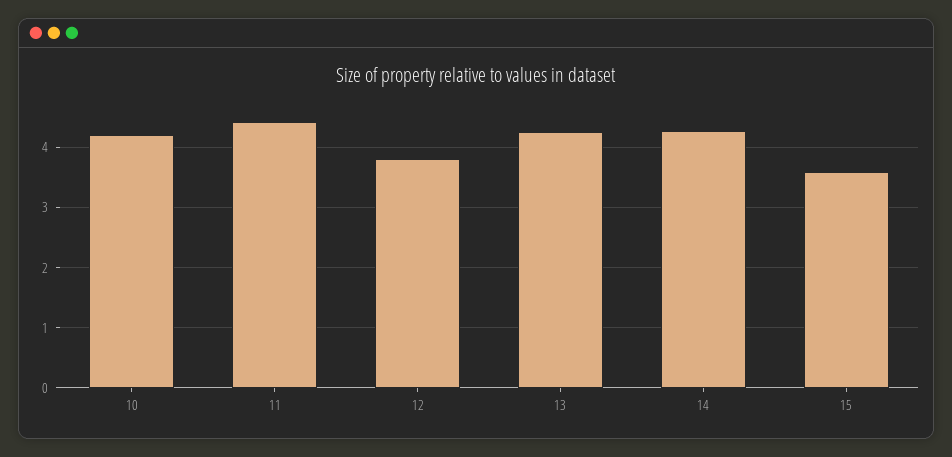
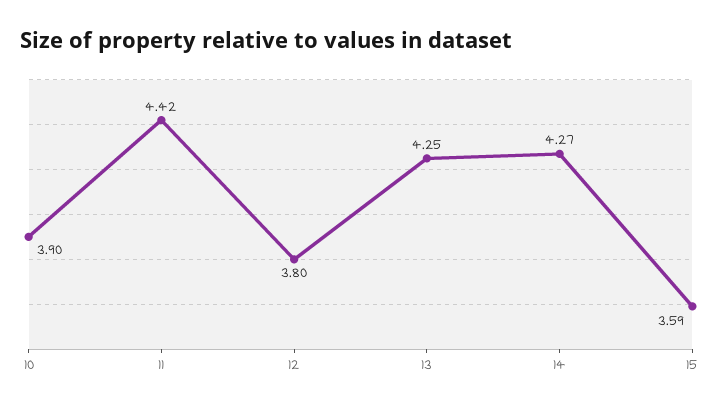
10: 4.2 -> 3.9

